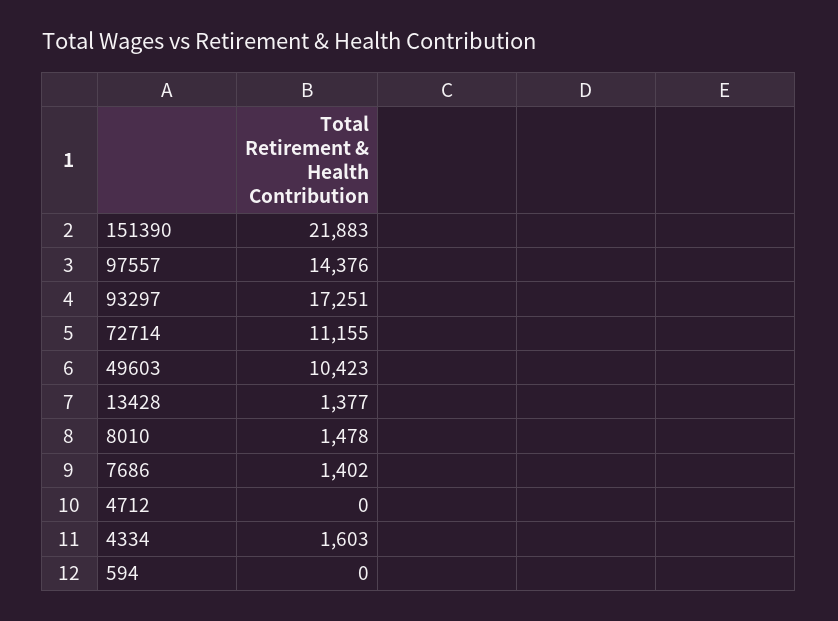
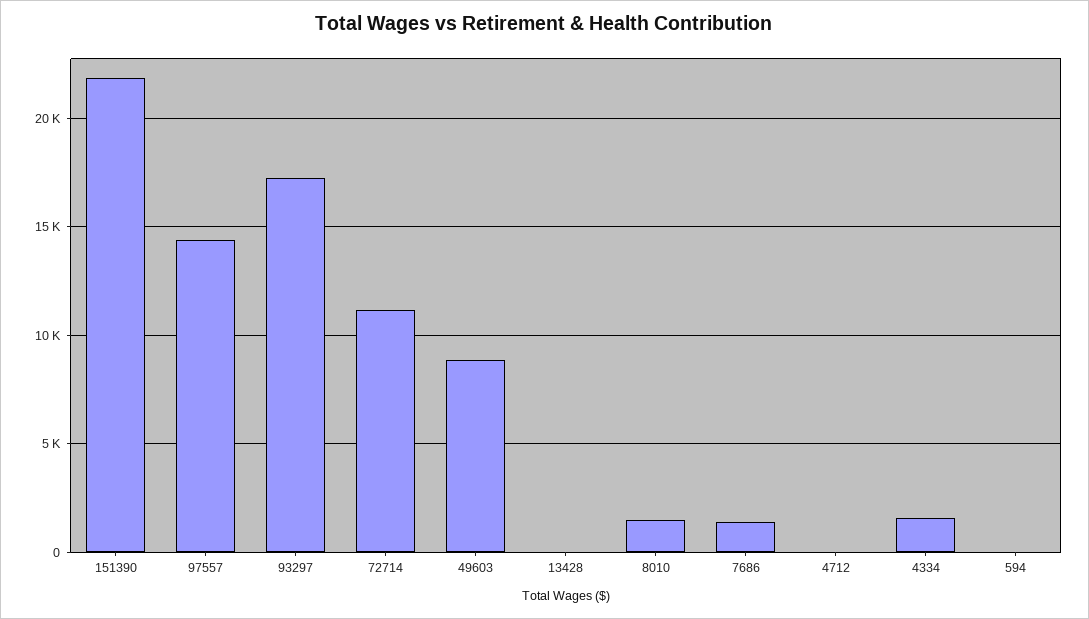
49603: 10423 -> 9000
13428: 1377 -> 0

